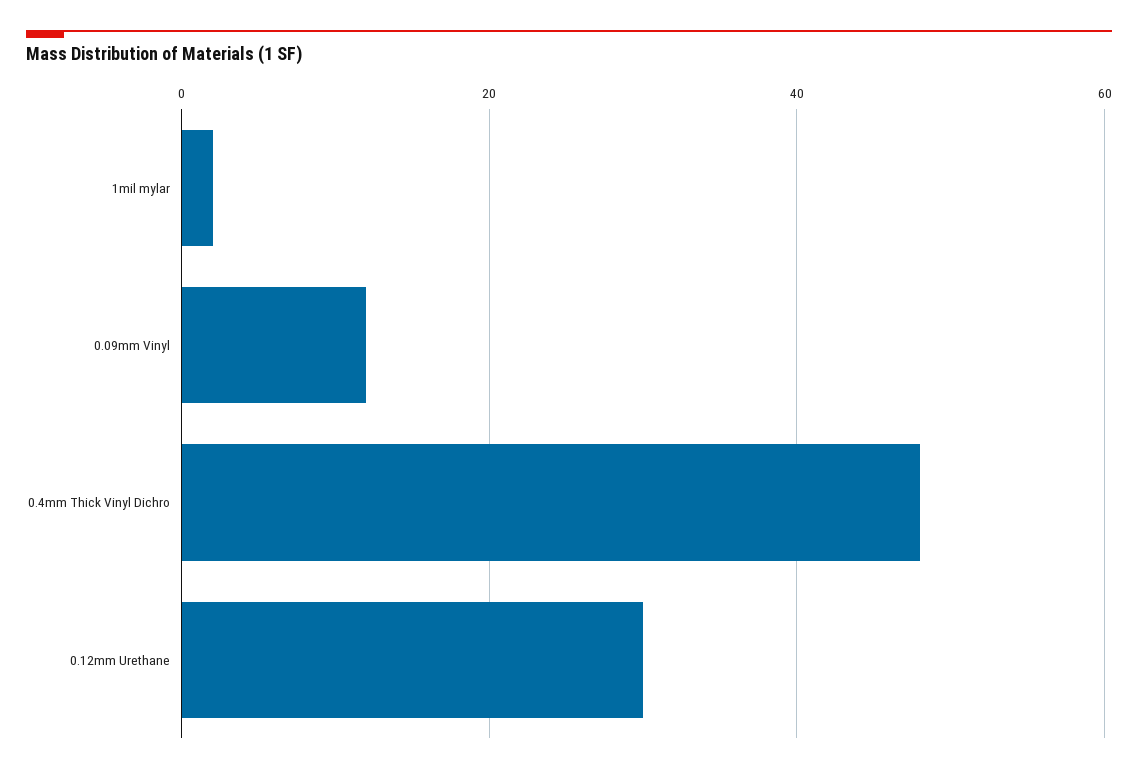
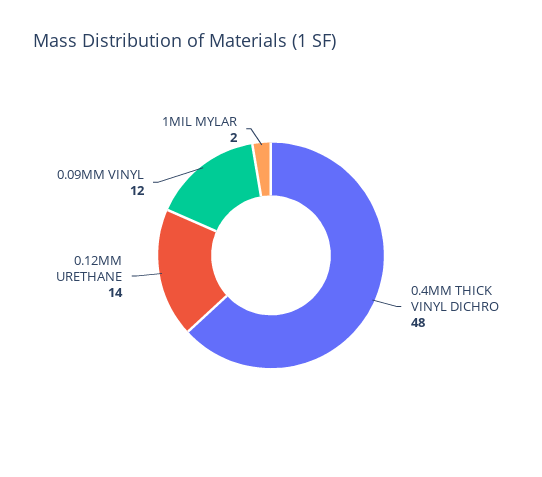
0.12mm Urethane: 30 -> 14

